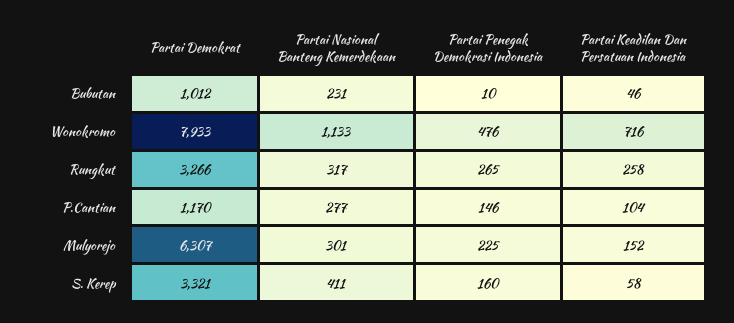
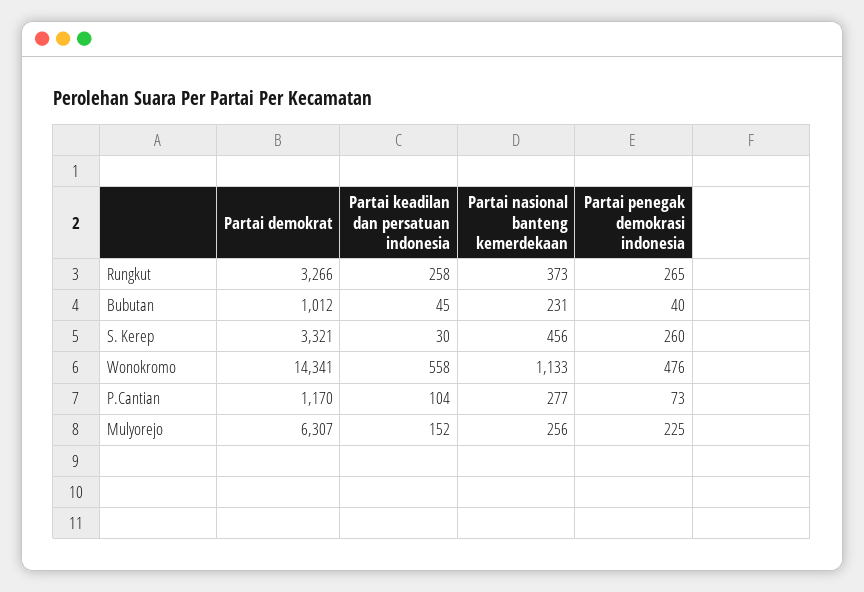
Partai Penegak Demokrasi Indonesia, Bubutan: 10 -> 40
Partai Keadilan Dan Persatuan Indonesia, Bubutan: 46 -> 45
Partai Demokrat, Wonokromo: 7933 -> 14341
Partai Keadilan Dan Persatuan Indonesia, Wonokromo: 716 -> 558
Partai Nasional Banteng Kemerdekaan, Rungkut: 317 -> 373
Partai Penegak Demokrasi Indonesia, P.Cantian: 146 -> 73
Partai Nasional Banteng Kemerdekaan, Mulyorejo: 301 -> 256
Partai Nasional Banteng Kemerdekaan, S. Kerep: 411 -> 456
Partai Penegak Demokrasi Indonesia, S. Kerep: 160 -> 260
Partai Keadilan Dan Persatuan Indonesia, S. Kerep: 58 -> 30

